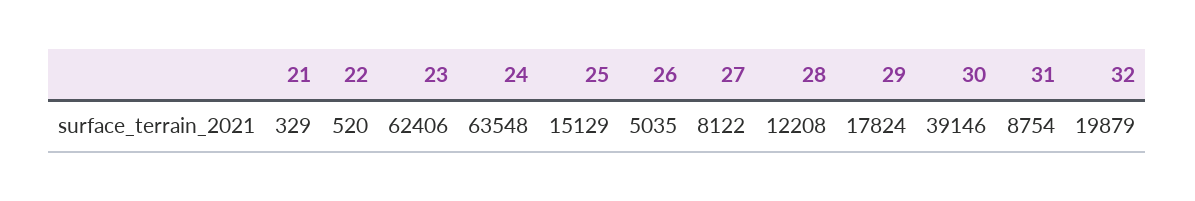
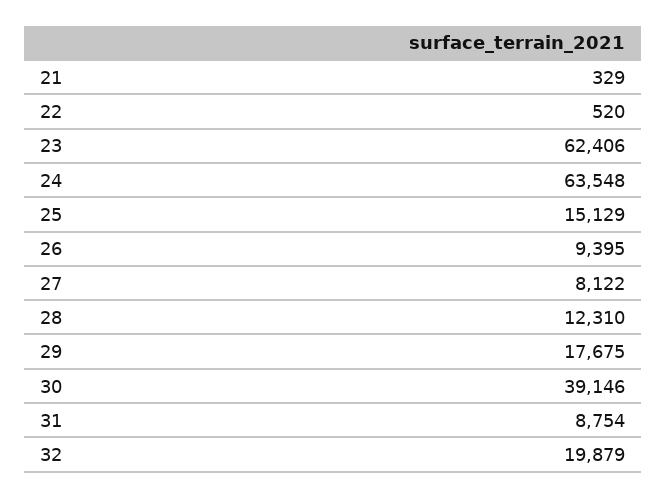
26: 5035 -> 9395
28: 12208 -> 12310
29: 17824 -> 17675

